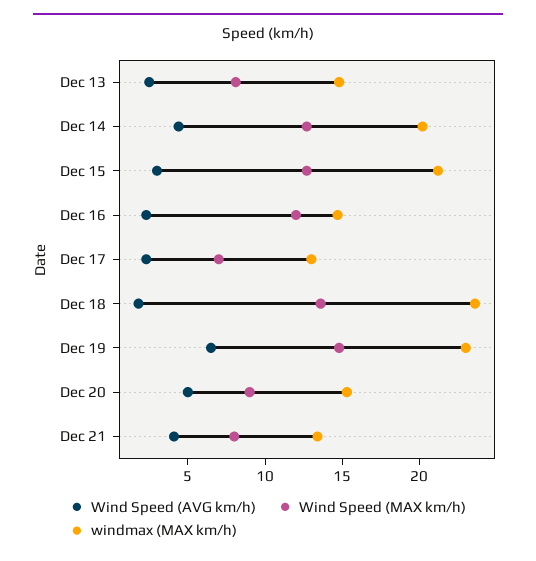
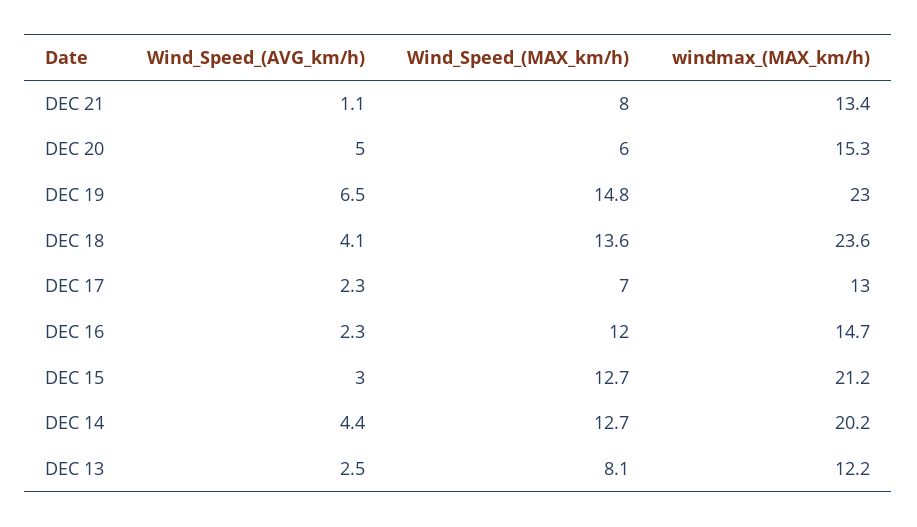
windmax (MAX km/h), Dec 13: 15 -> 12.2
Wind Speed (AVG km/h), Dec 18: 2 -> 4.1
Wind Speed (MAX km/h), Dec 20: 9 -> 6
Wind Speed (AVG km/h), Dec 21: 4 -> 1.1

